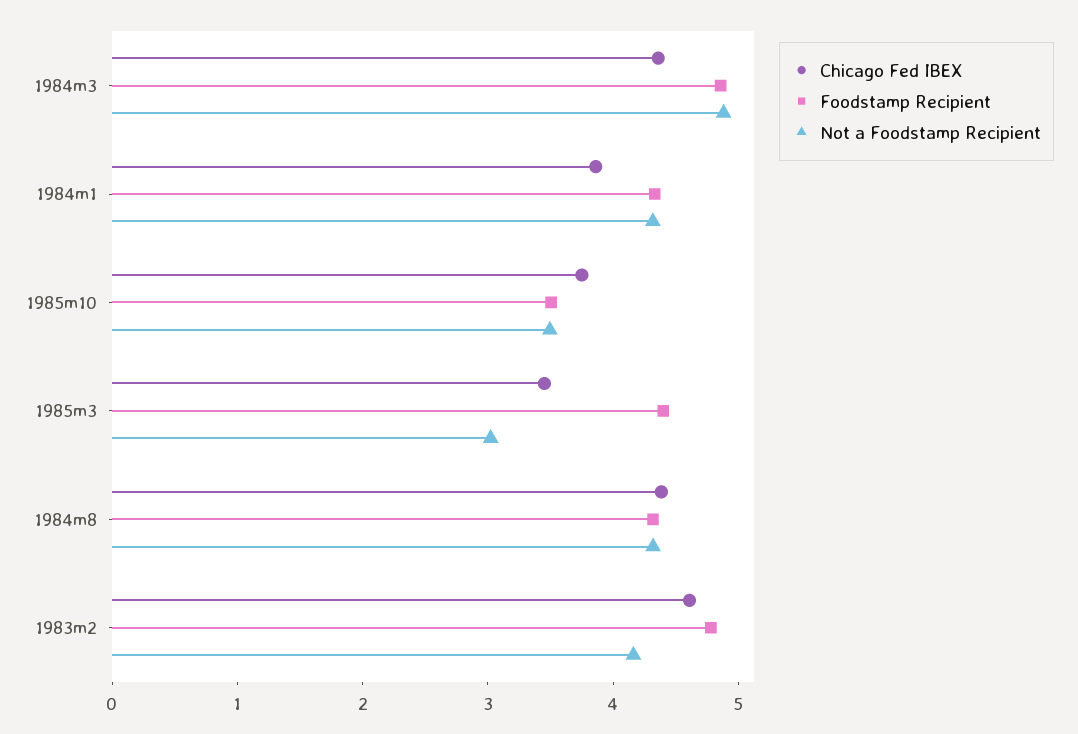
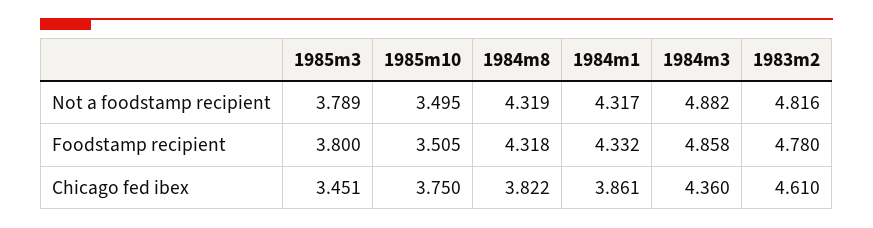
Foodstamp Recipient, 1985m3: 4.4 -> 3.8
Not a Foodstamp Recipient, 1985m3: 3 -> 3.789
Chicago Fed IBEX, 1984m8: 4.4 -> 3.822
Not a Foodstamp Recipient, 1983m2: 4.2 -> 4.816

